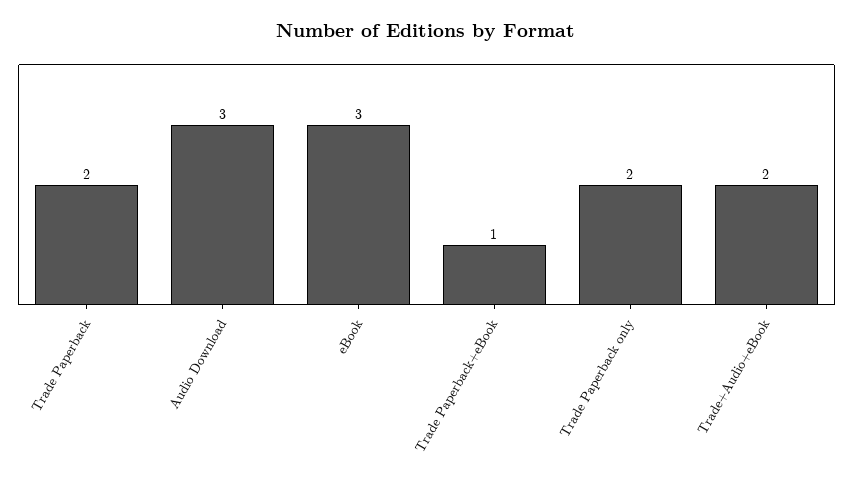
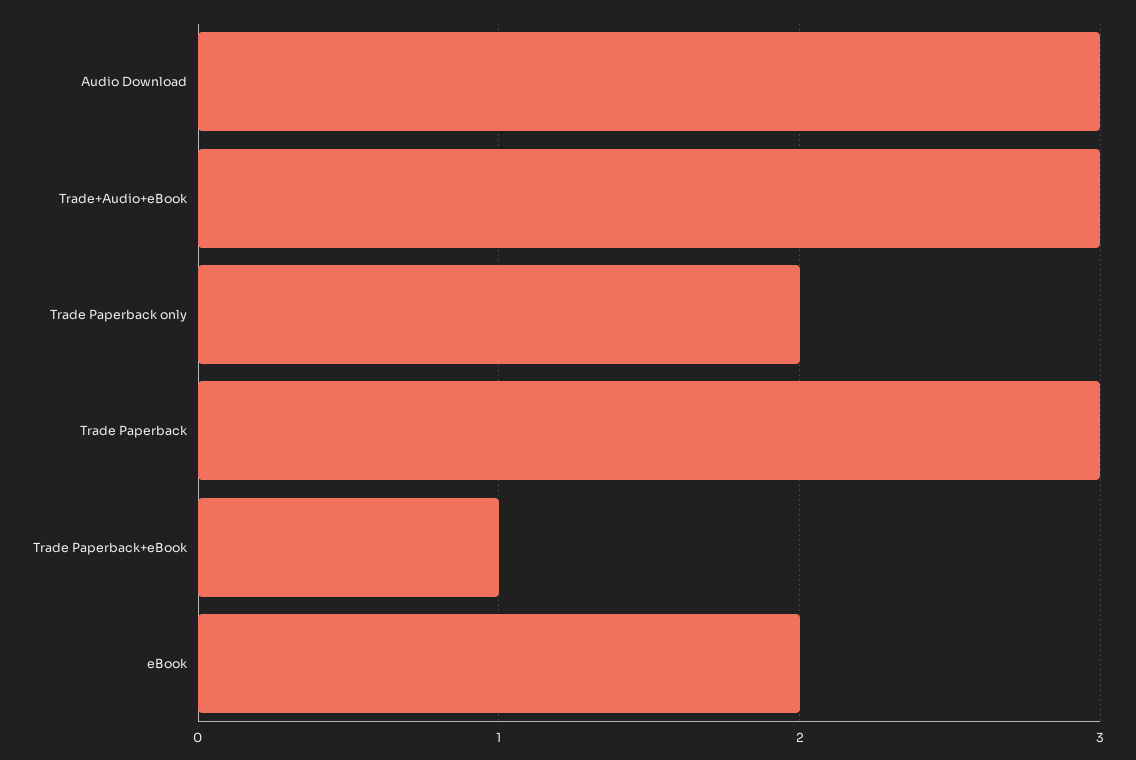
Trade Paperback: 2 -> 3
eBook: 3 -> 2
Trade+Audio+eBook: 2 -> 3

